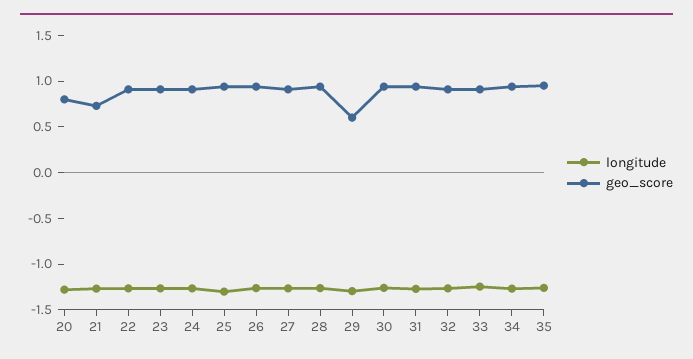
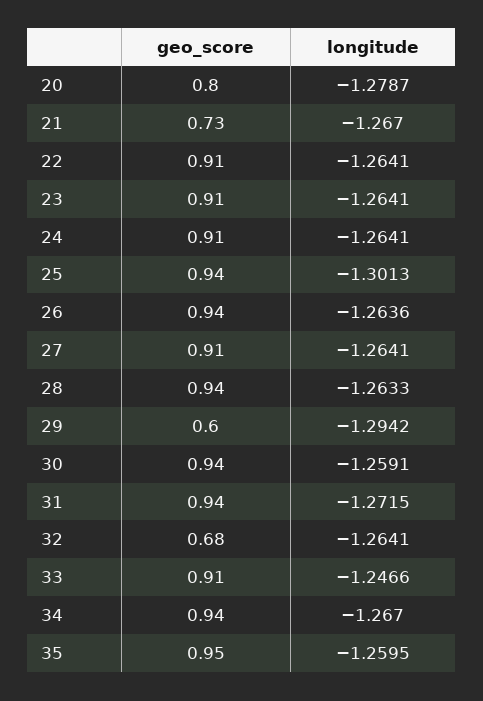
geo_score, 32: 0.9 -> 0.68

